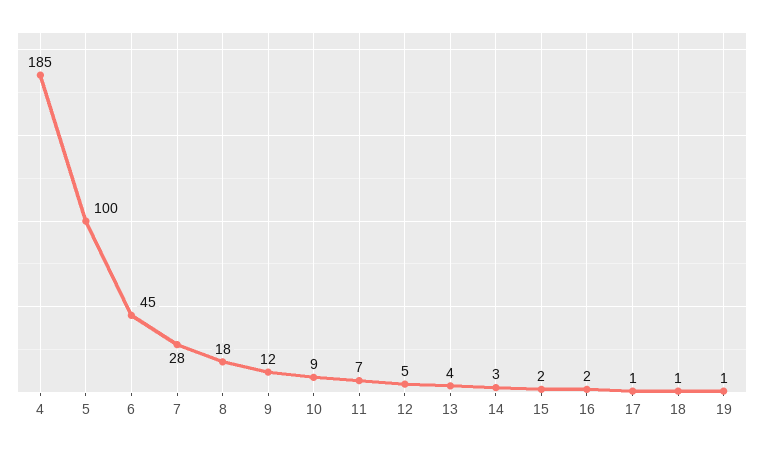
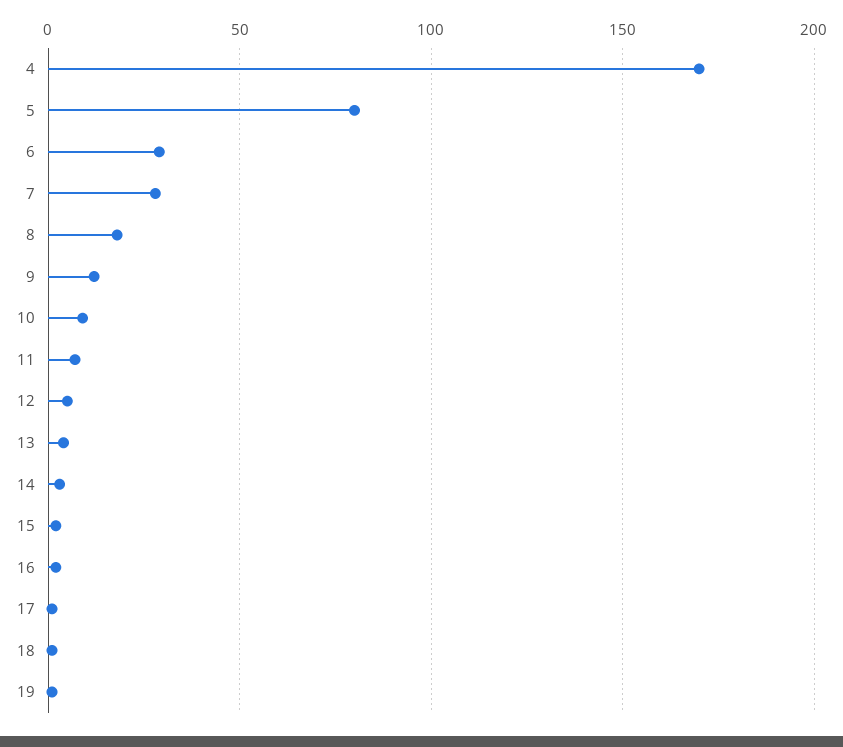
4: 185 -> 170
5: 100 -> 80
6: 45 -> 30

